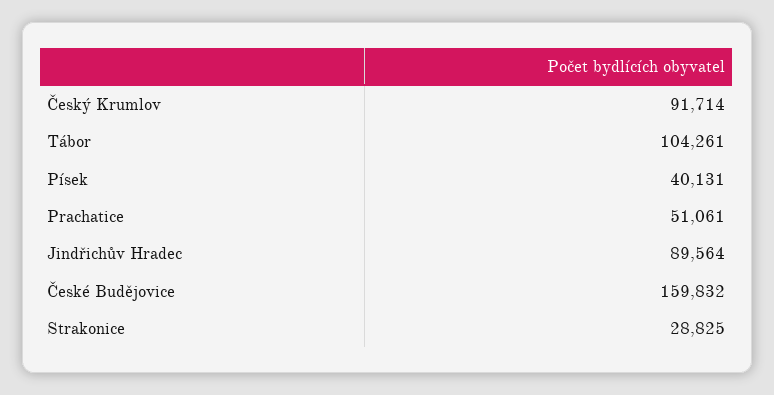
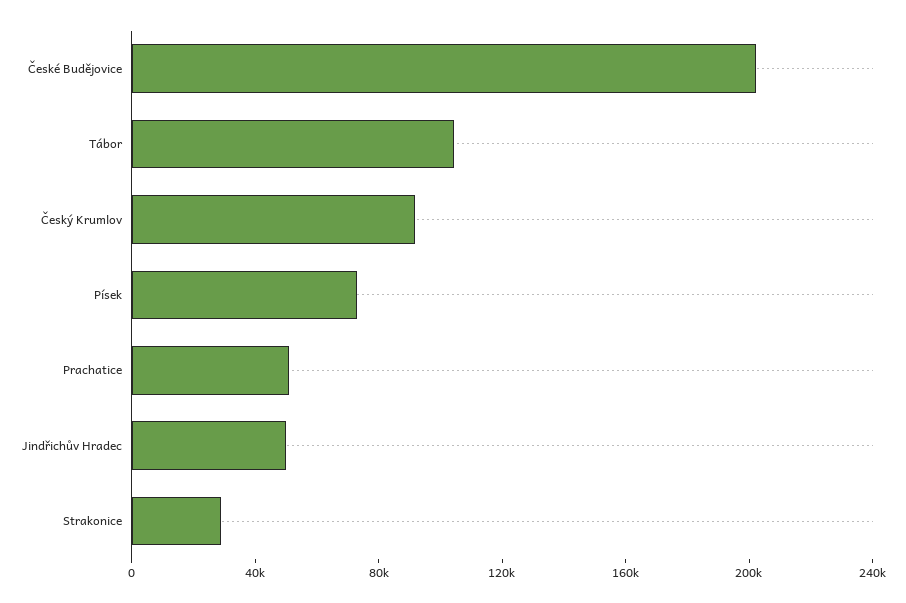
Písek: 40131 -> 70000
Jindřichův Hradec: 89564 -> 50000
České Budějovice: 159832 -> 200000

